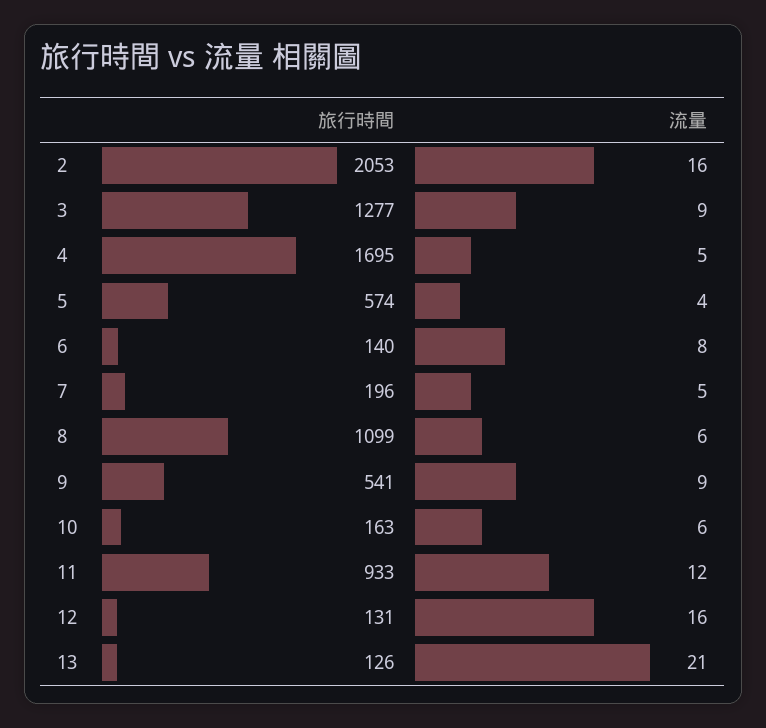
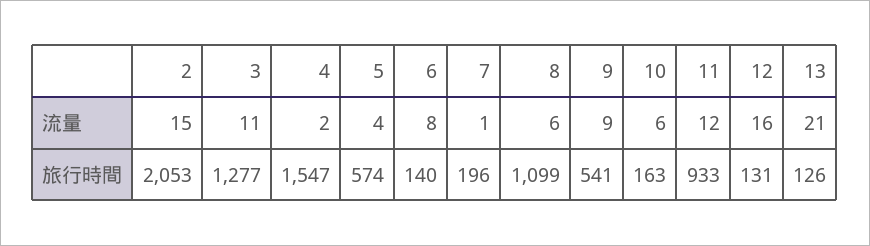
流量, 2: 16 -> 15
流量, 3: 9 -> 11
旅行時間, 4: 1695 -> 1547
流量, 4: 5 -> 2
流量, 7: 5 -> 1

